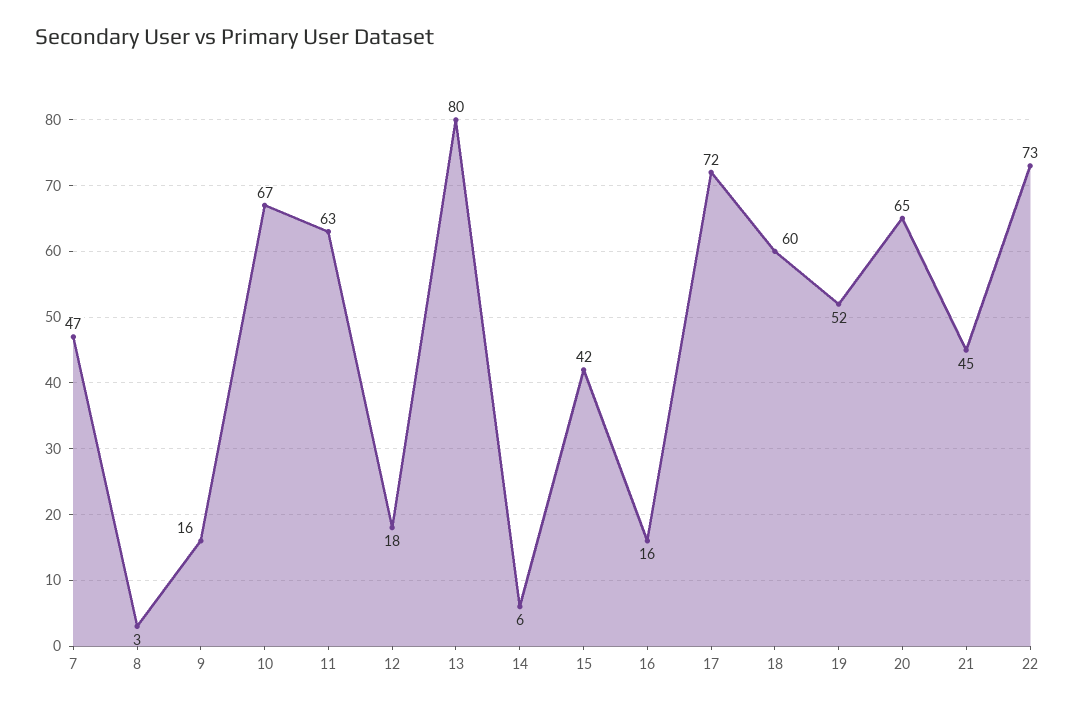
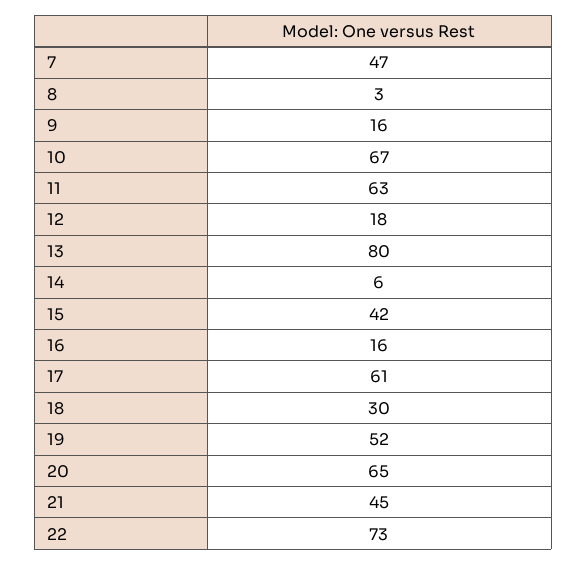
17: 72 -> 61
18: 60 -> 30

